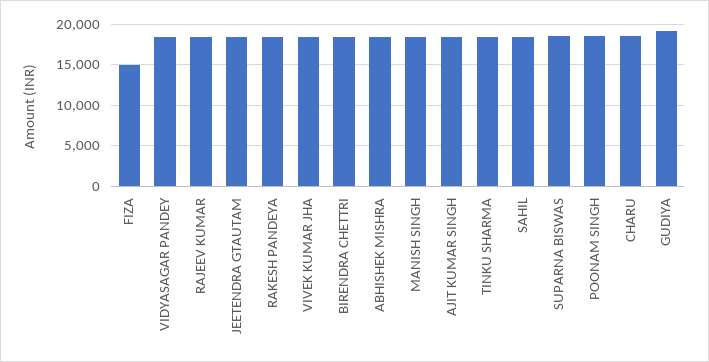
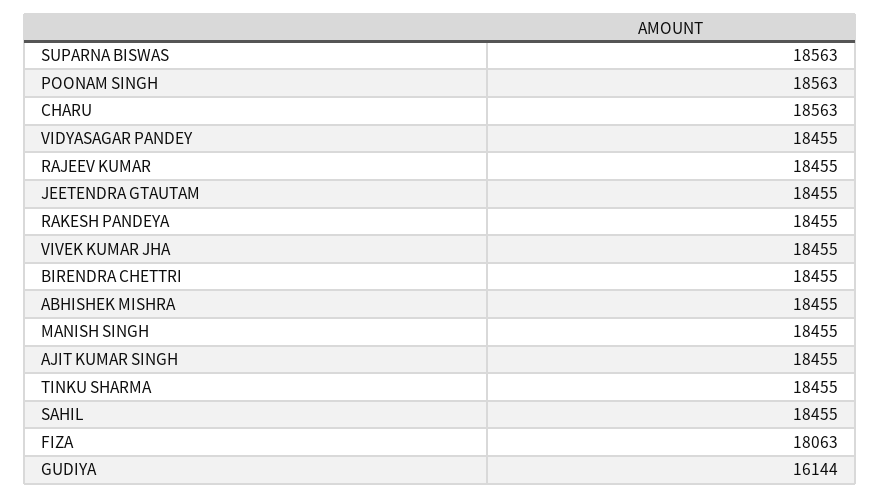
FIZA: 15000 -> 18063
GUDIYA: 19000 -> 16144

